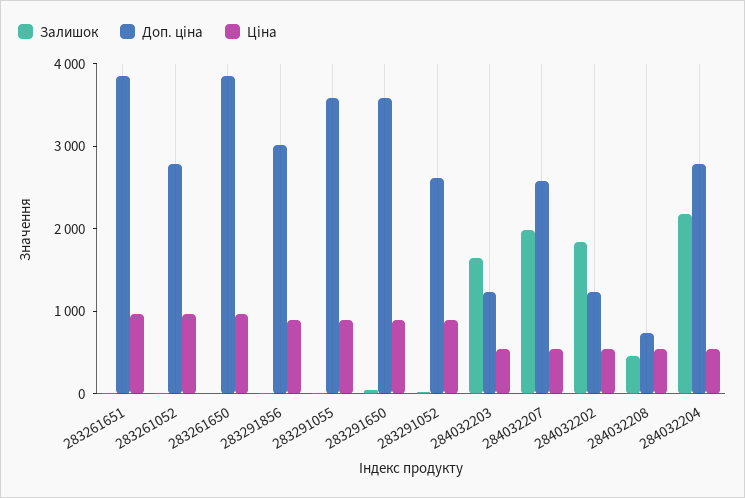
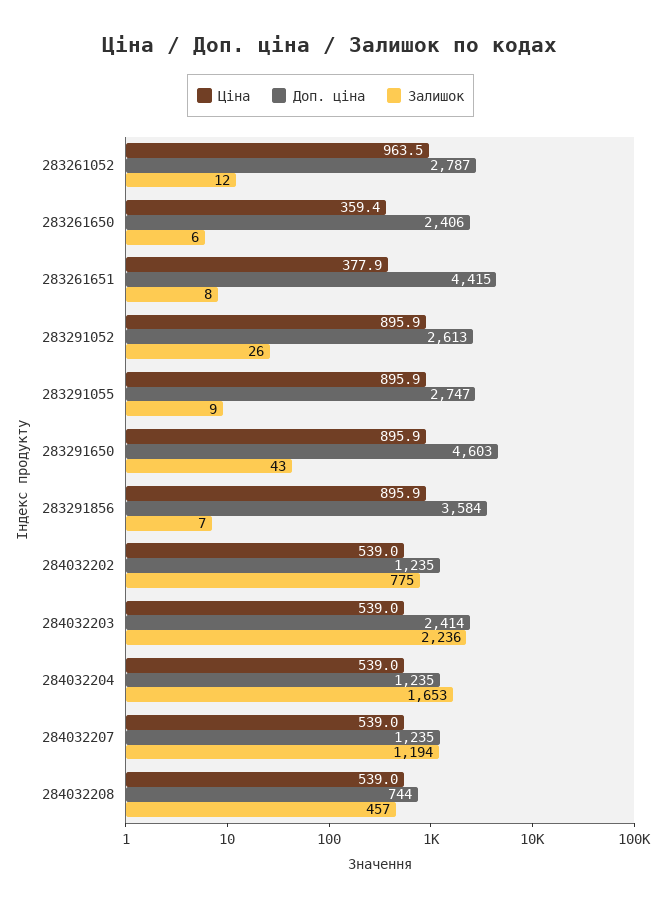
Доп. ціна, 283261651: 3800 -> 4415
Ціна, 283261651: 1000 -> 377.9
Доп. ціна, 283261650: 3800 -> 2406
Ціна, 283261650: 1000 -> 359.4
Доп. ціна, 283291856: 3000 -> 3584
Доп. ціна, 283291055: 3600 -> 2747
Доп. ціна, 283291650: 3600 -> 4603
Залишок, 284032203: 1600 -> 2236
Доп. ціна, 284032203: 1200 -> 2414
Залишок, 284032207: 2000 -> 1194
Доп. ціна, 284032207: 2600 -> 1235
Залишок, 284032202: 1800 -> 775
Залишок, 284032204: 2200 -> 1653
Доп. ціна, 284032204: 2800 -> 1235

